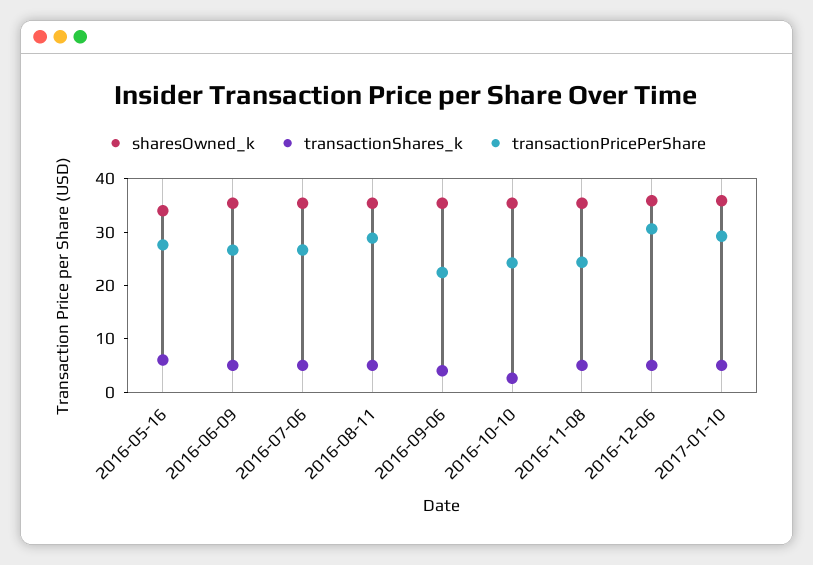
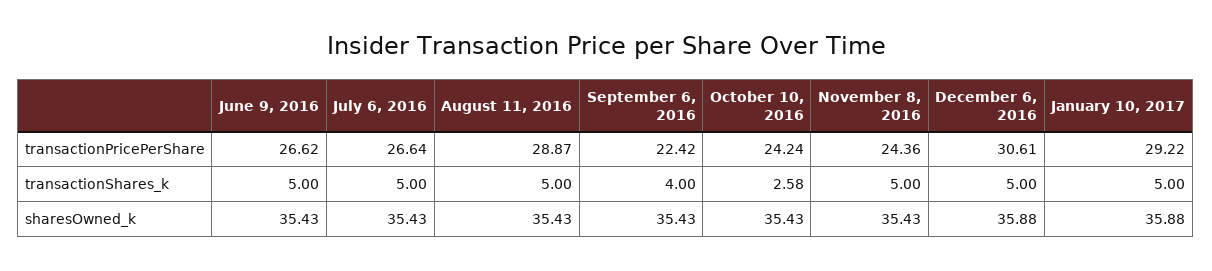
sharesOwned_k, 2016-05-16: 34 -> none
transactionShares_k, 2016-05-16: 6 -> none
transactionPricePerShare, 2016-05-16: 28 -> none

